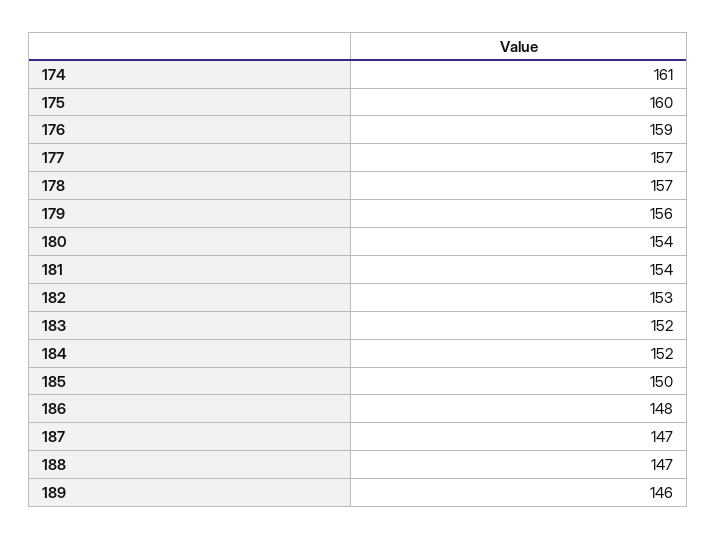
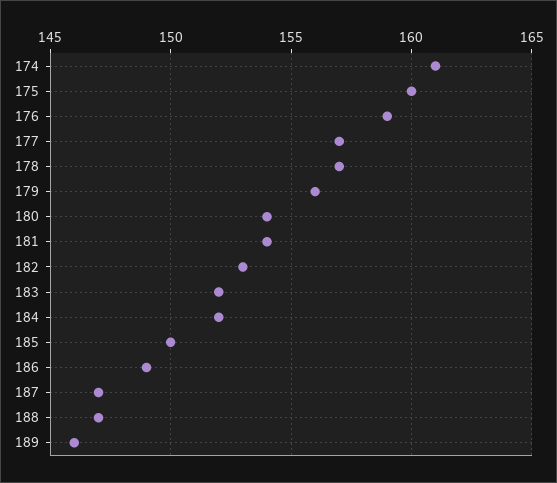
186: 148 -> 149

